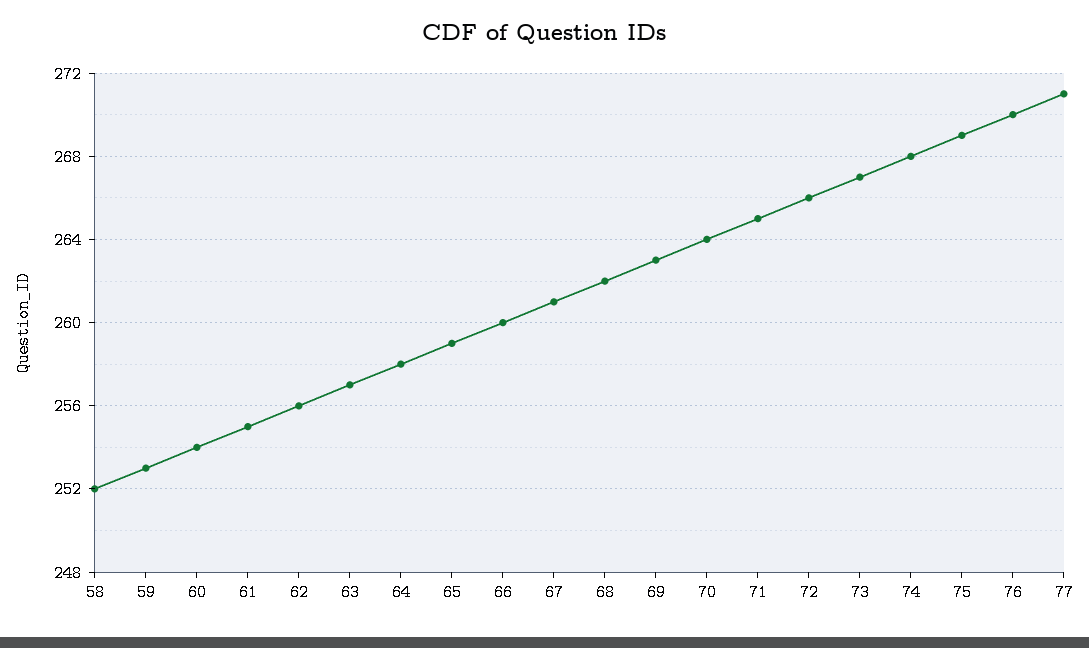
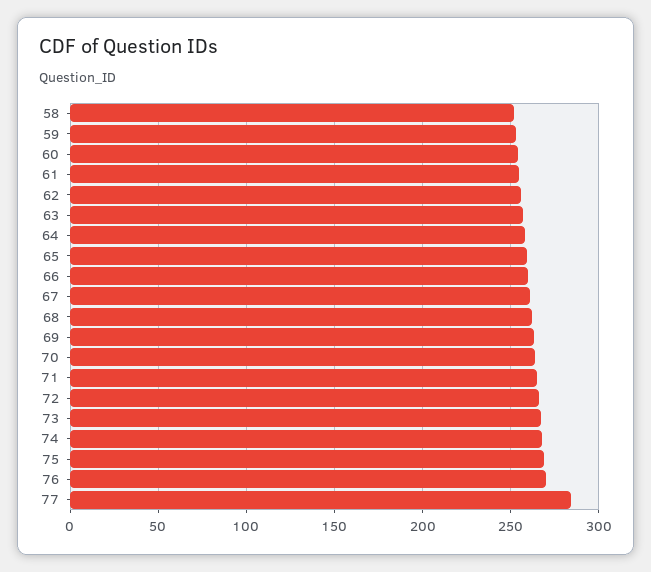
77: 271 -> 285

